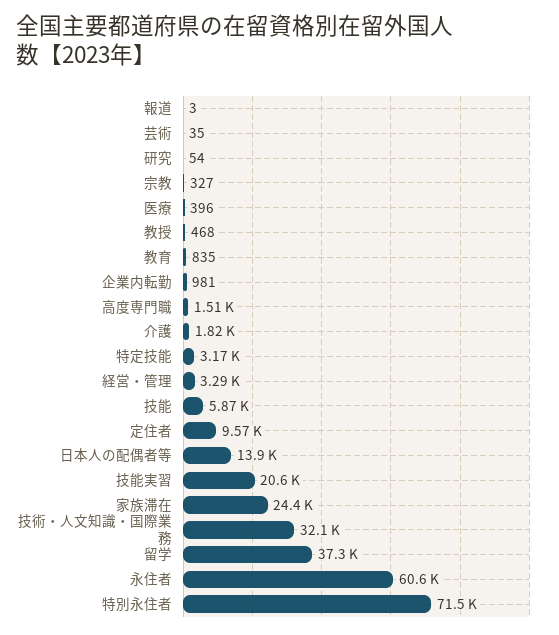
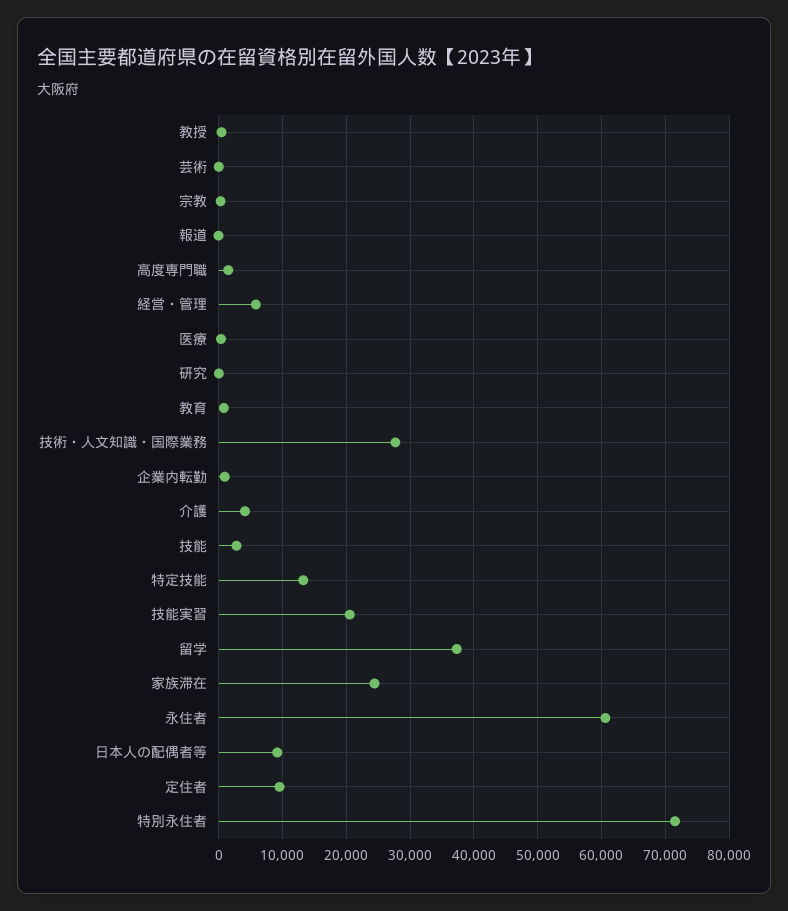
介護: 1820 -> 4000
特定技能: 3170 -> 13000
経営・管理: 3290 -> 6000
技能: 5870 -> 3000
日本人の配偶者等: 13900 -> 9000
技術・人文知識・国際業務: 32100 -> 28000

